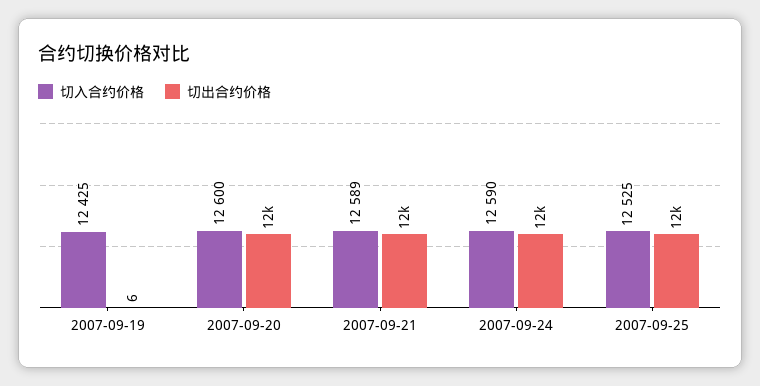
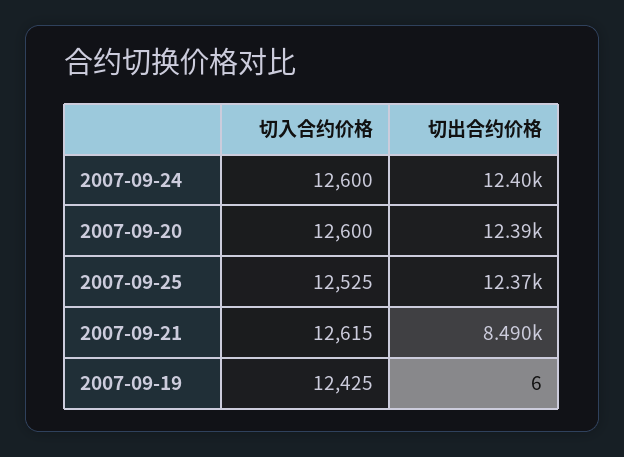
切入合约价格, 2007-09-21: 12589 -> 12615
切出合约价格, 2007-09-21: 12000 -> 8490
切入合约价格, 2007-09-24: 12590 -> 12600

